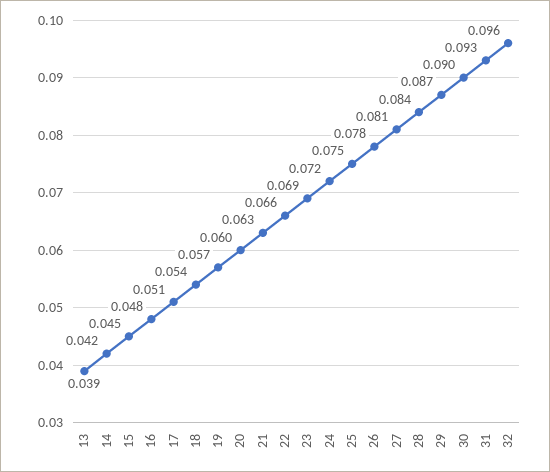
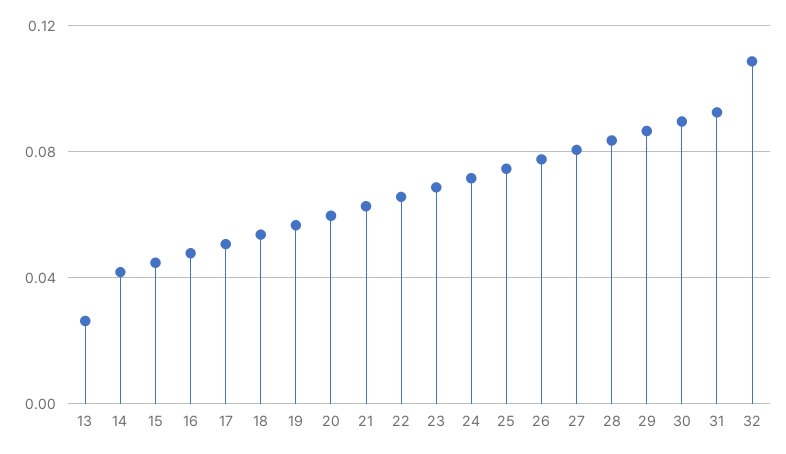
13: 0.039 -> 0.025
32: 0.096 -> 0.11

